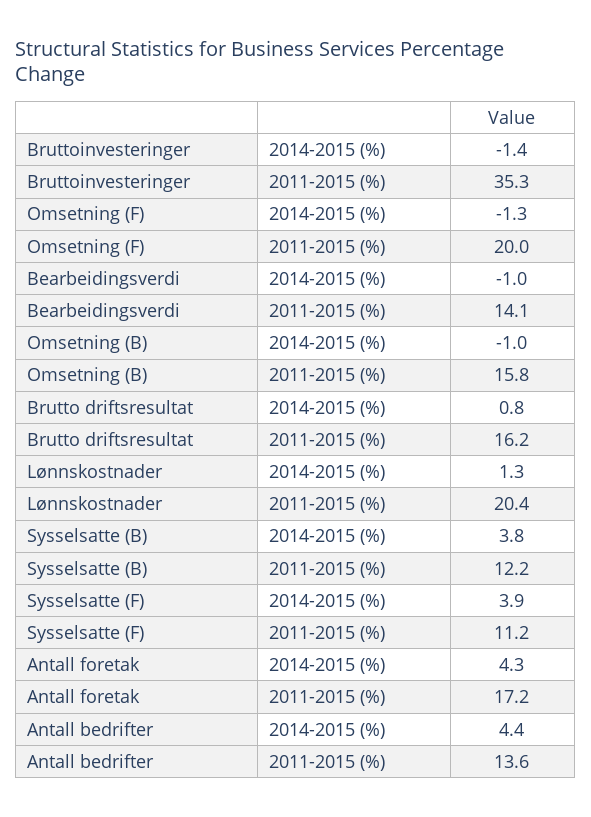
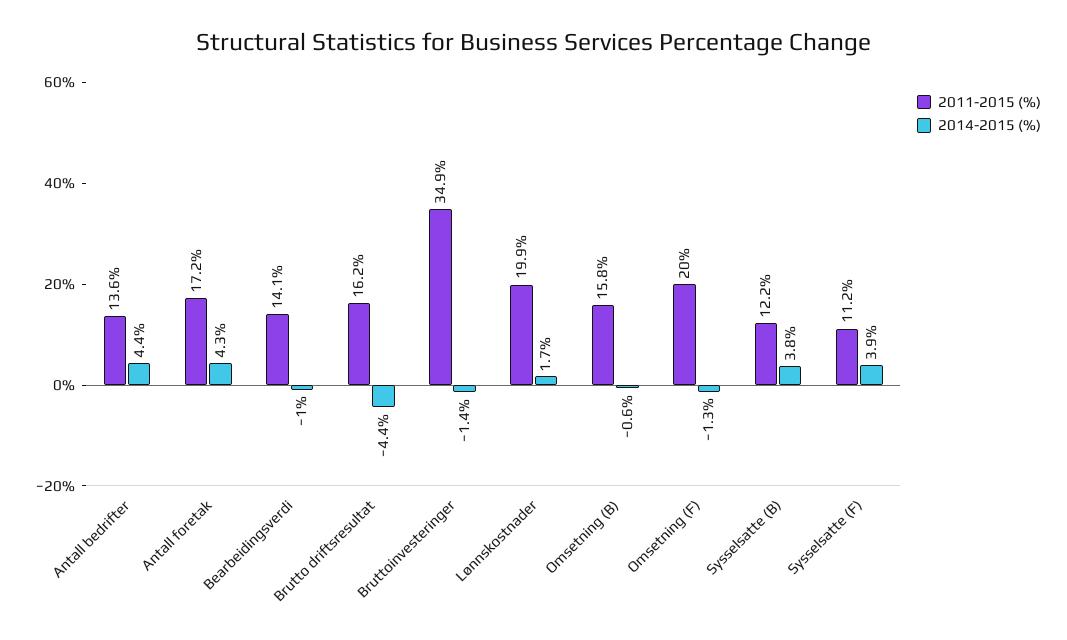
2011-2015 (%), Bruttoinvesteringer: 35.3 -> 34.9
2014-2015 (%), Omsetning (B): -1 -> -0.6
2014-2015 (%), Brutto driftsresultat: 0.8 -> -4.4
2014-2015 (%), Lønnskostnader: 1.3 -> 1.7
2011-2015 (%), Lønnskostnader: 20.4 -> 19.9

